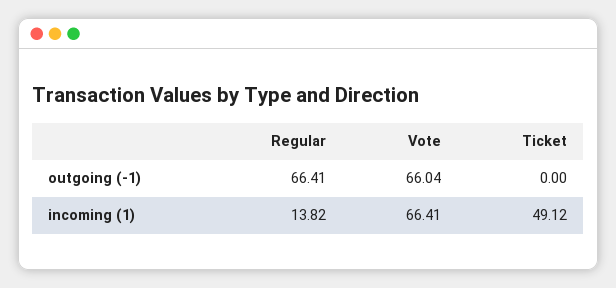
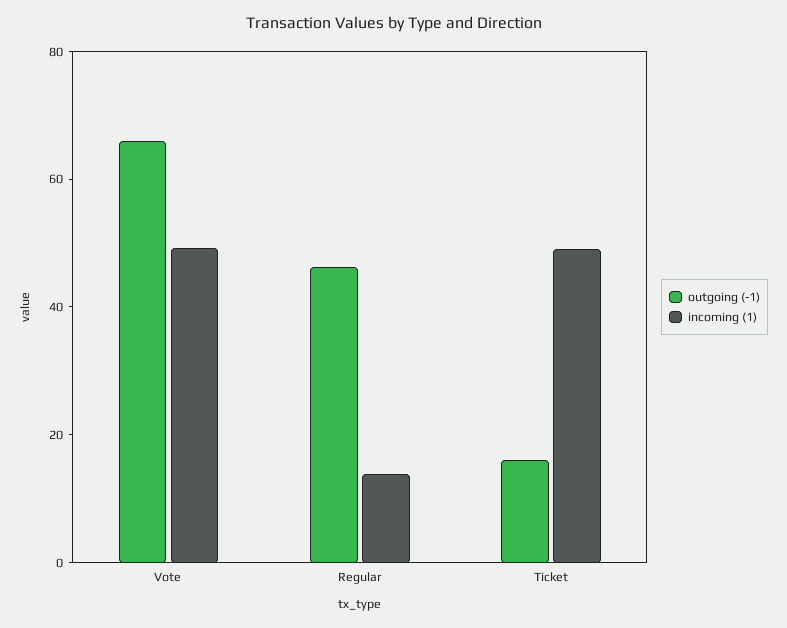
outgoing (-1), Regular: 66.41 -> 45
outgoing (-1), Ticket: 0 -> 15
incoming (1), Vote: 66.41 -> 50

